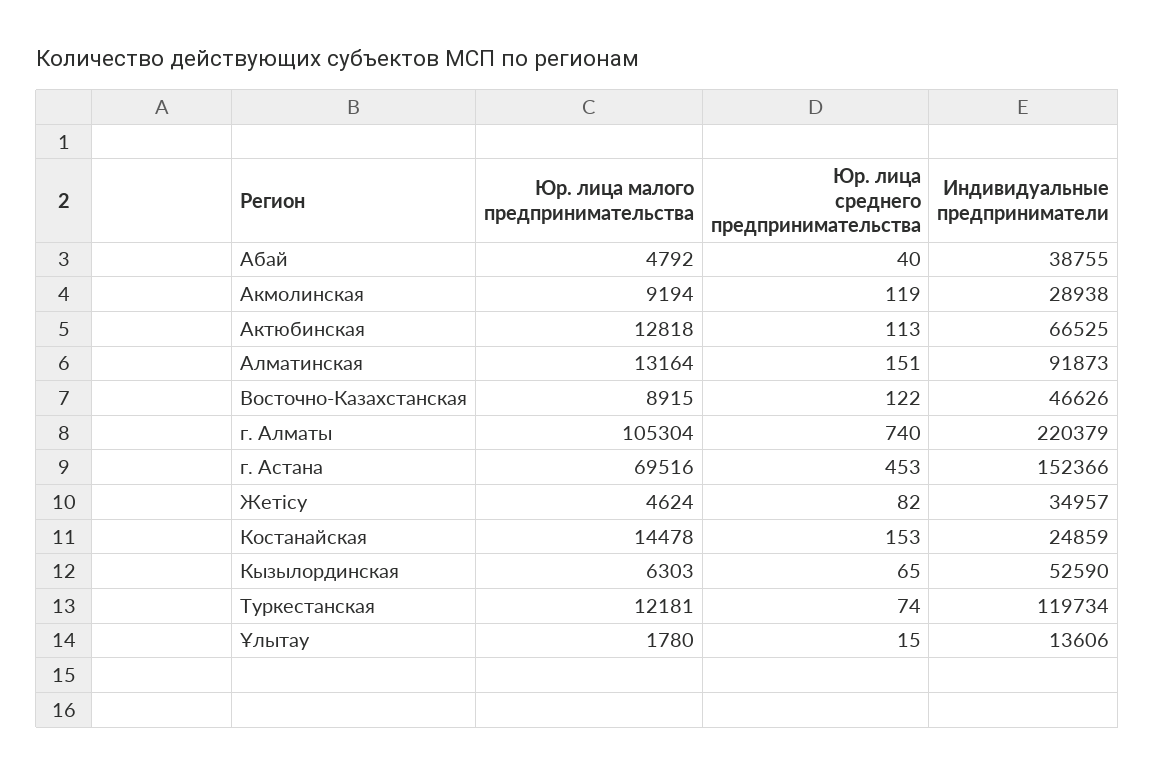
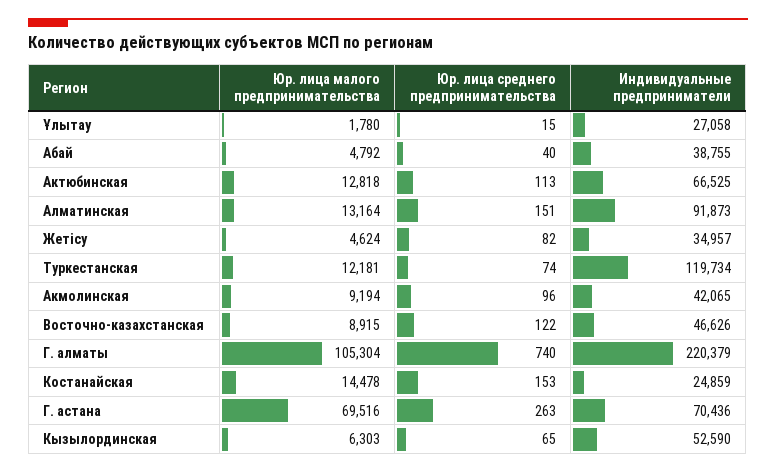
Юр. лица среднего предпринимательства, Акмолинская: 119 -> 96
Индивидуальные предприниматели, Акмолинская: 28938 -> 42065
Юр. лица среднего предпринимательства, г. Астана: 453 -> 263
Индивидуальные предприниматели, г. Астана: 152366 -> 70436
Индивидуальные предприниматели, Ұлытау: 13606 -> 27058

